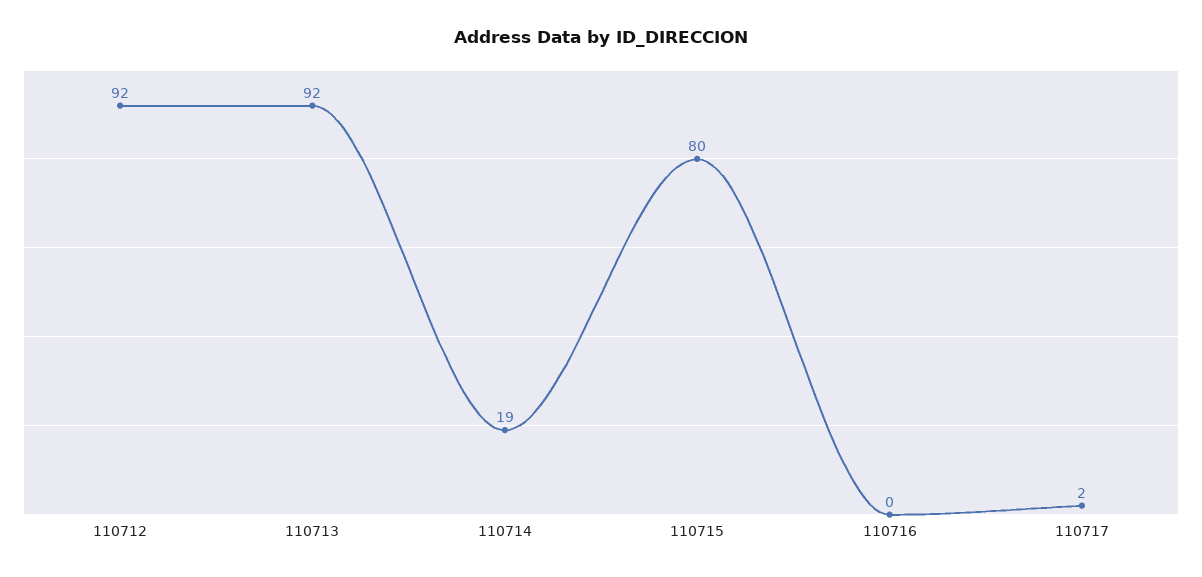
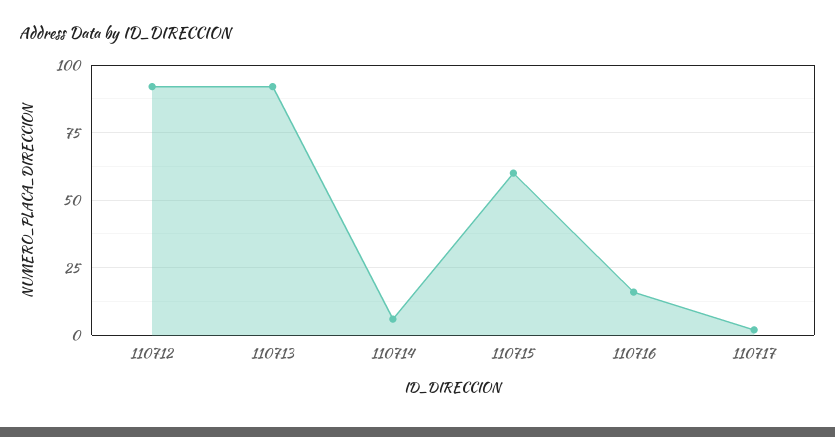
110714: 19 -> 5
110715: 80 -> 60
110716: 0 -> 15

